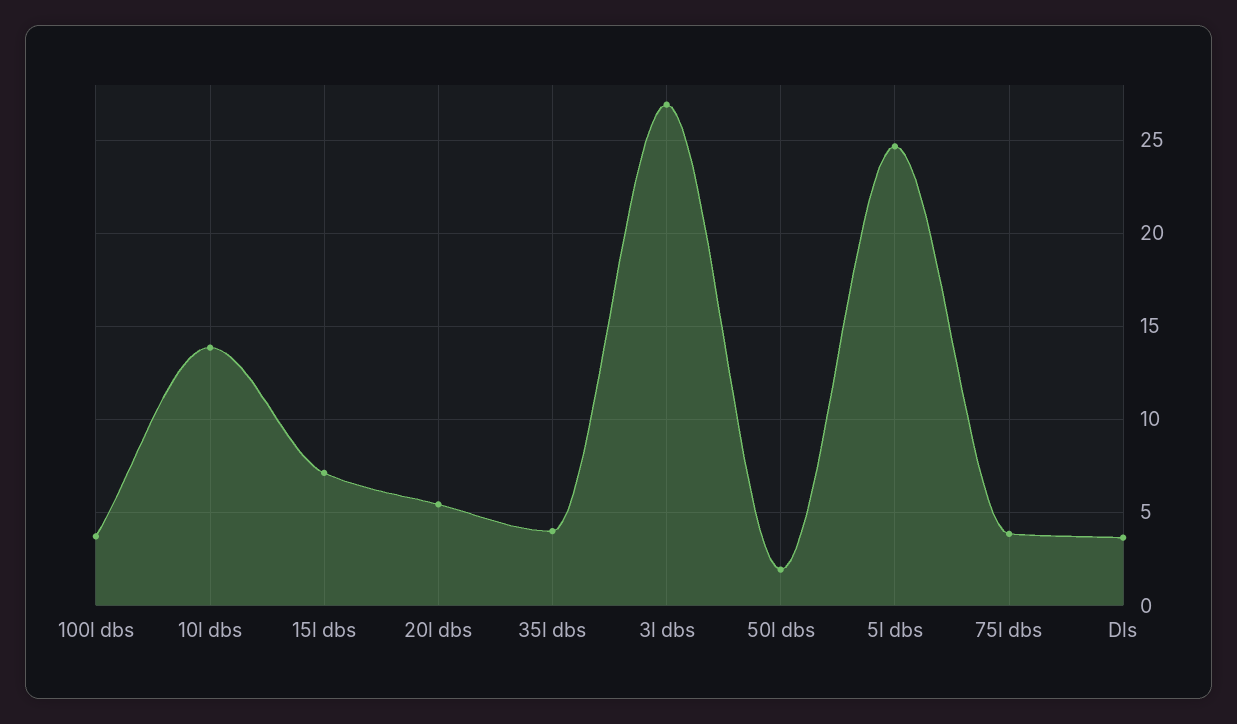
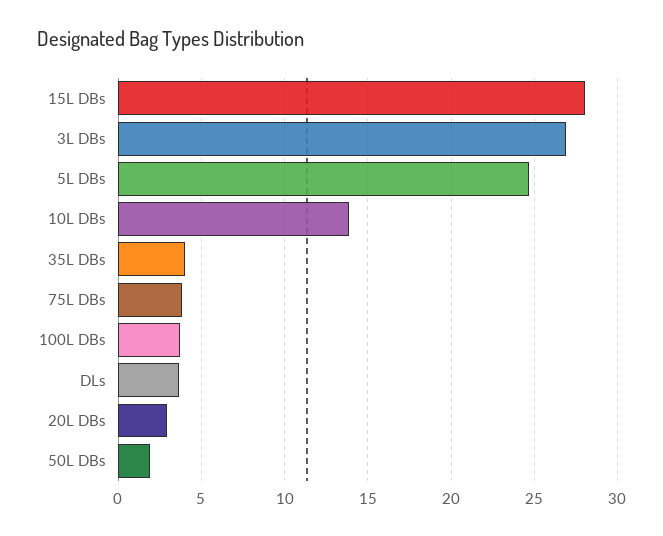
15l dbs: 7 -> 28
20l dbs: 5.5 -> 3

